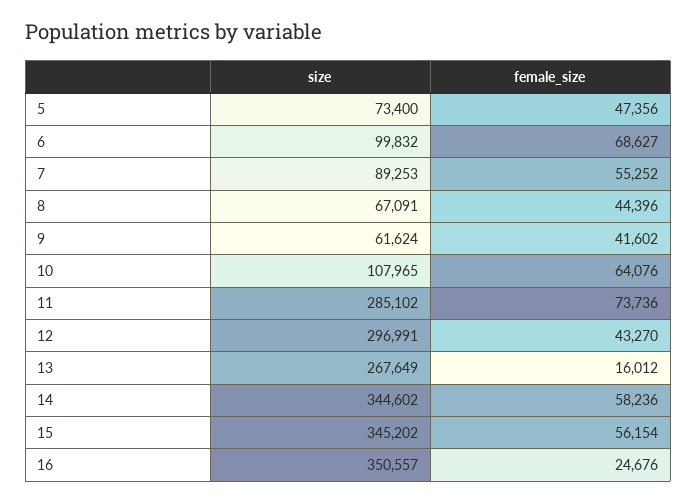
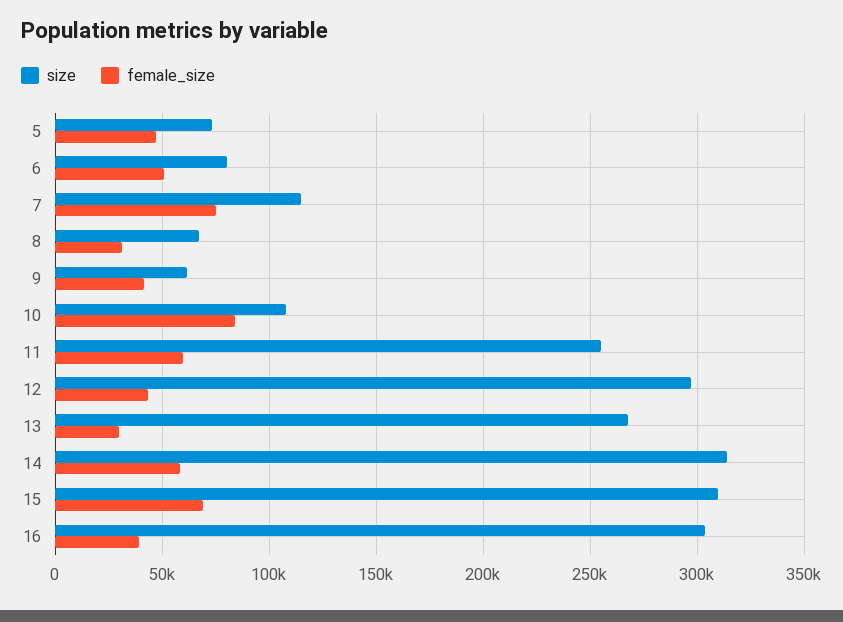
size, 6: 99832 -> 80000
female_size, 6: 68627 -> 50000
size, 7: 89253 -> 115000
female_size, 7: 55252 -> 75000
female_size, 8: 44396 -> 30000
female_size, 10: 64076 -> 85000
size, 11: 285102 -> 255000
female_size, 11: 73736 -> 60000
female_size, 13: 16012 -> 30000
size, 14: 344602 -> 315000
size, 15: 345202 -> 310000
female_size, 15: 56154 -> 70000
size, 16: 350557 -> 305000
female_size, 16: 24676 -> 40000

